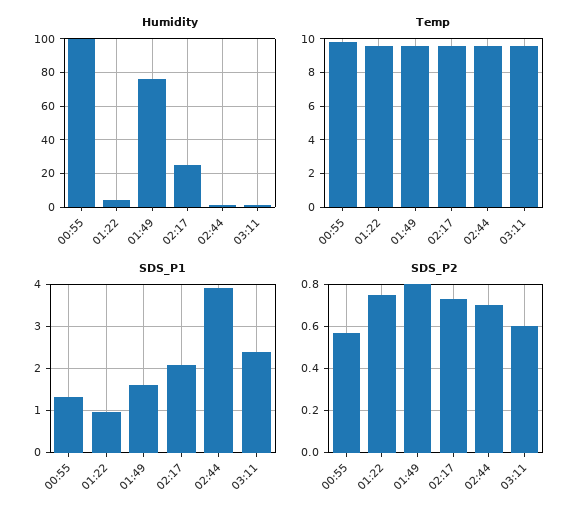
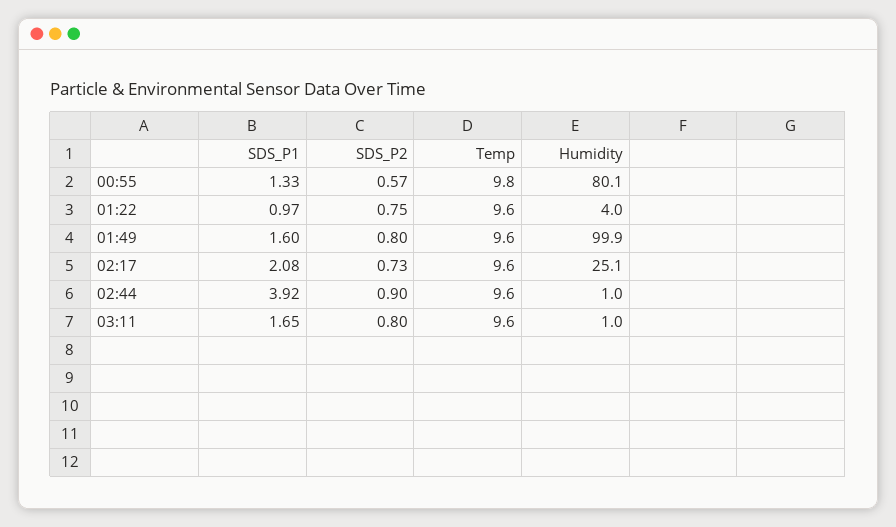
Humidity, 00:55: 100 -> 80.1
Humidity, 01:49: 75 -> 99.9
SDS_P1, 03:11: 2.4 -> 1.65
SDS_P2, 02:44: 0.7 -> 0.9
SDS_P2, 03:11: 0.6 -> 0.8

